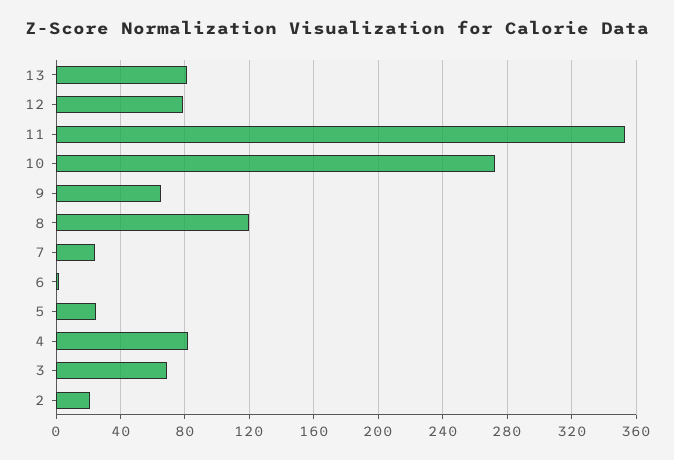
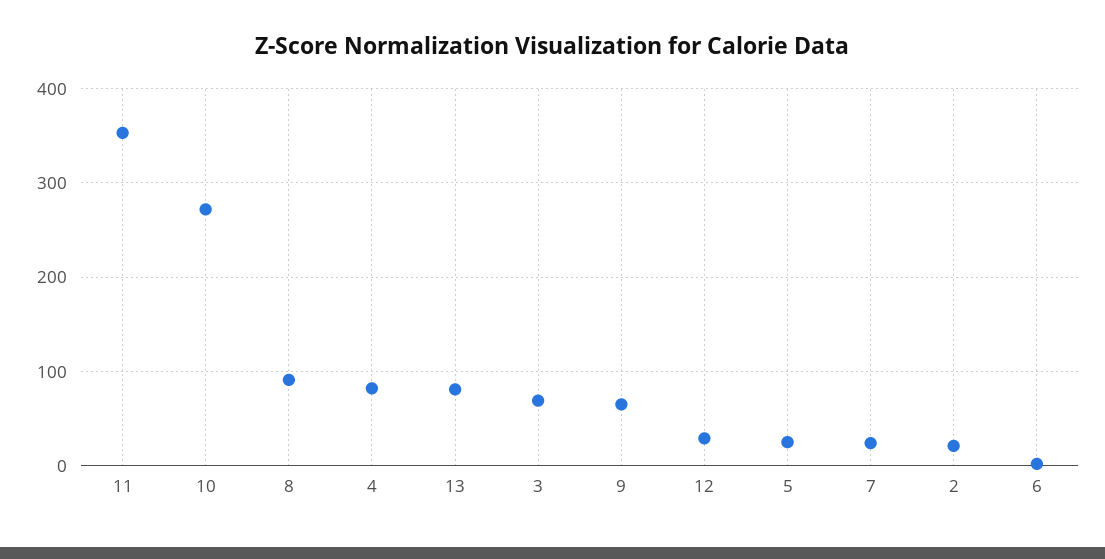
12: 80 -> 30
8: 120 -> 90

